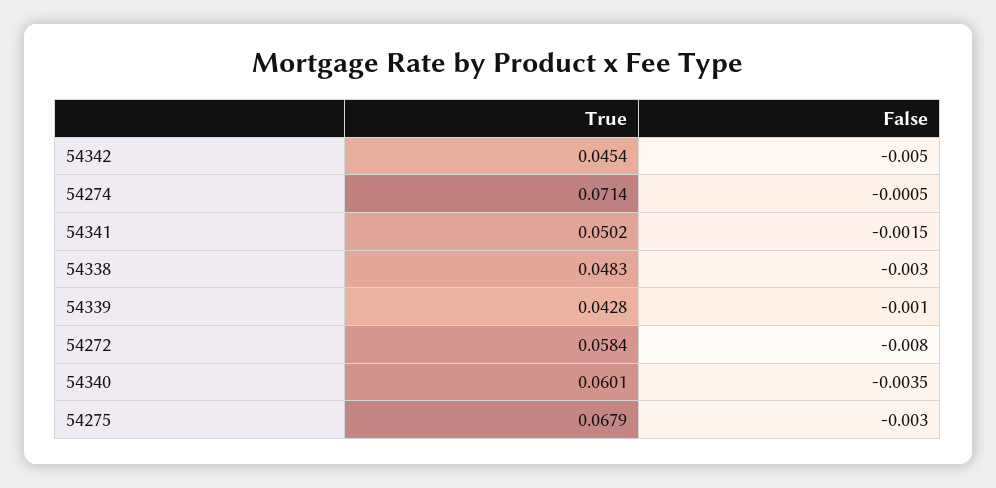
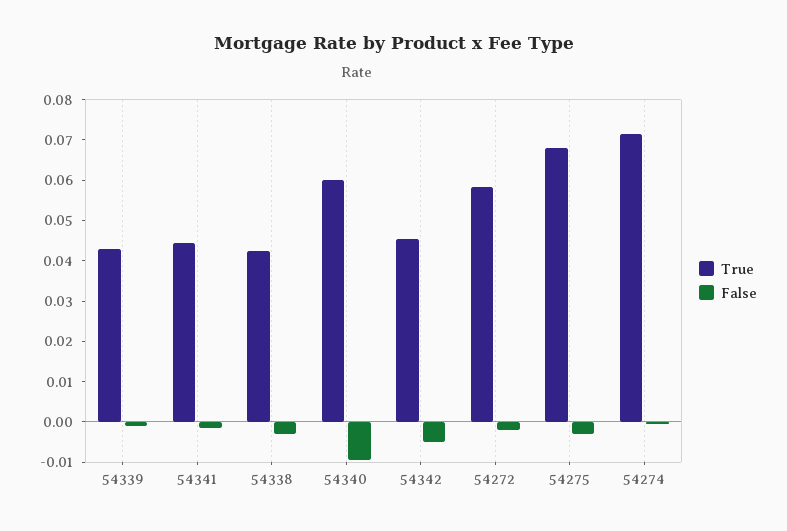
True, 54341: 0.0502 -> 0.044
True, 54338: 0.0483 -> 0.042
False, 54272: -0.008 -> -0.002
False, 54340: -0.0035 -> -0.01

